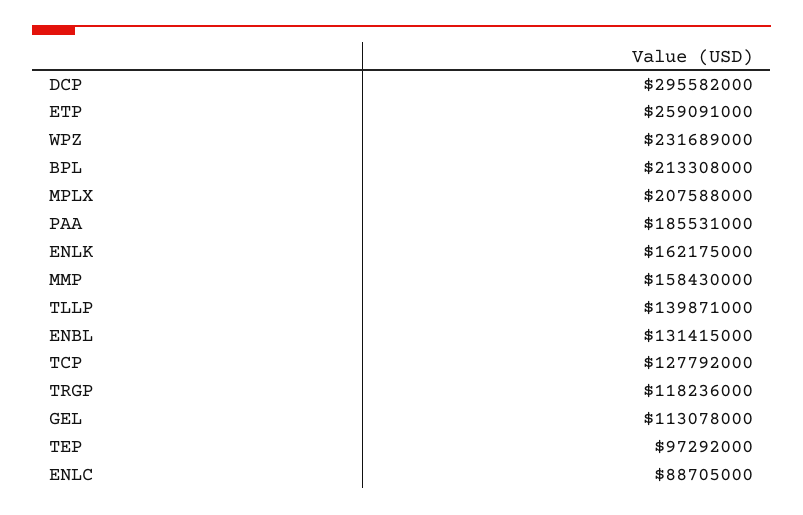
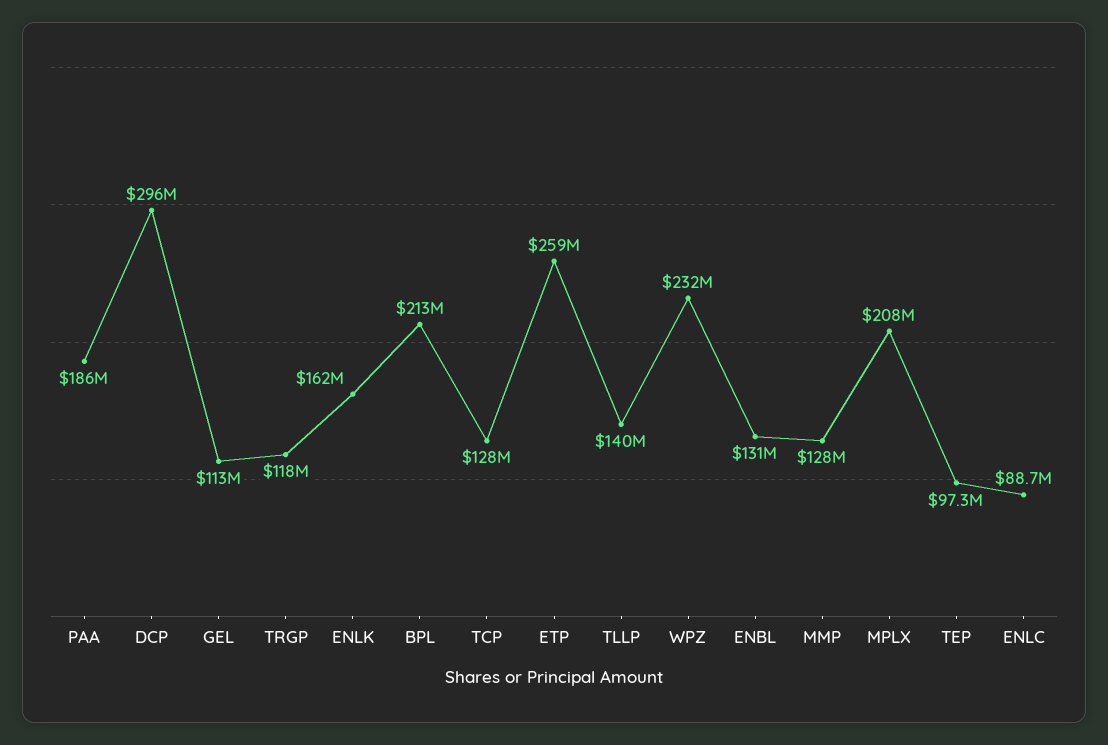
MMP: 158430000 -> 128000000

